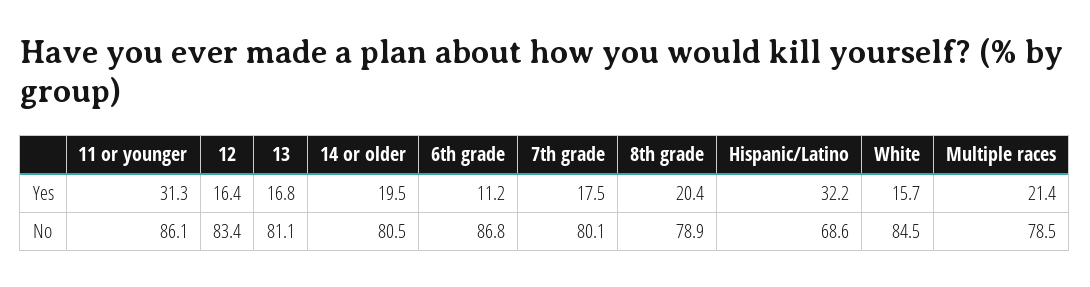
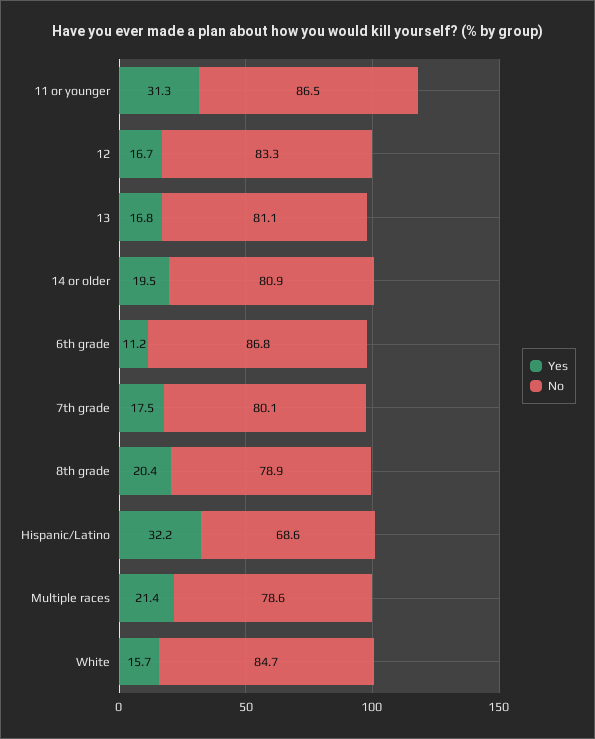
Yes, 12: 16.4 -> 16.7
No, 11 or younger: 86.1 -> 86.5
No, 12: 83.4 -> 83.3
No, 14 or older: 80.5 -> 80.9
No, White: 84.5 -> 84.7
No, Multiple races: 78.5 -> 78.6

